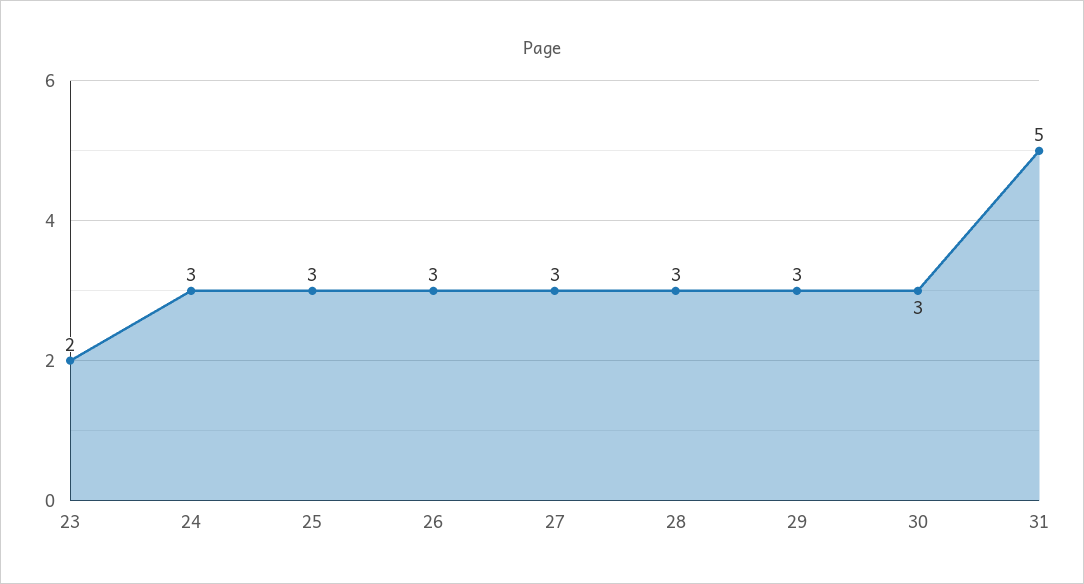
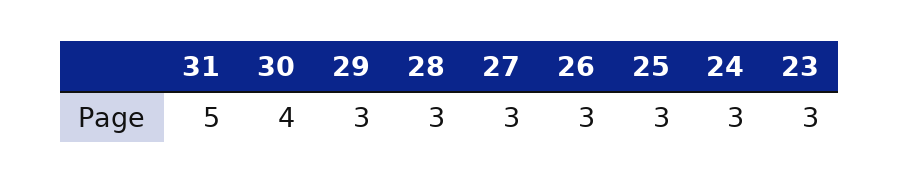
23: 2 -> 3
30: 3 -> 4

